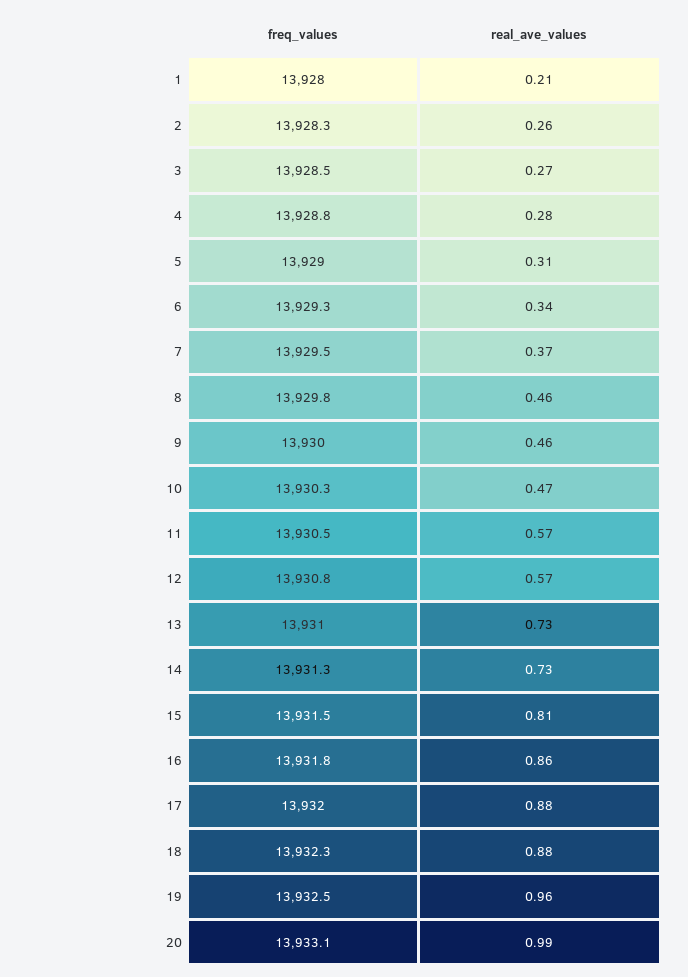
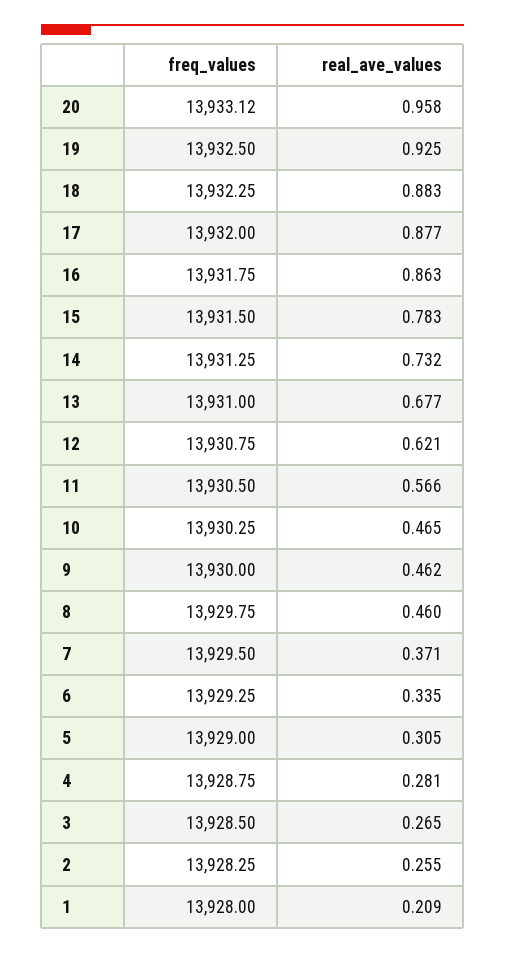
real_ave_values, 12: 0.57 -> 0.621
real_ave_values, 13: 0.73 -> 0.677
real_ave_values, 15: 0.81 -> 0.783
real_ave_values, 19: 0.96 -> 0.925
real_ave_values, 20: 0.99 -> 0.958

